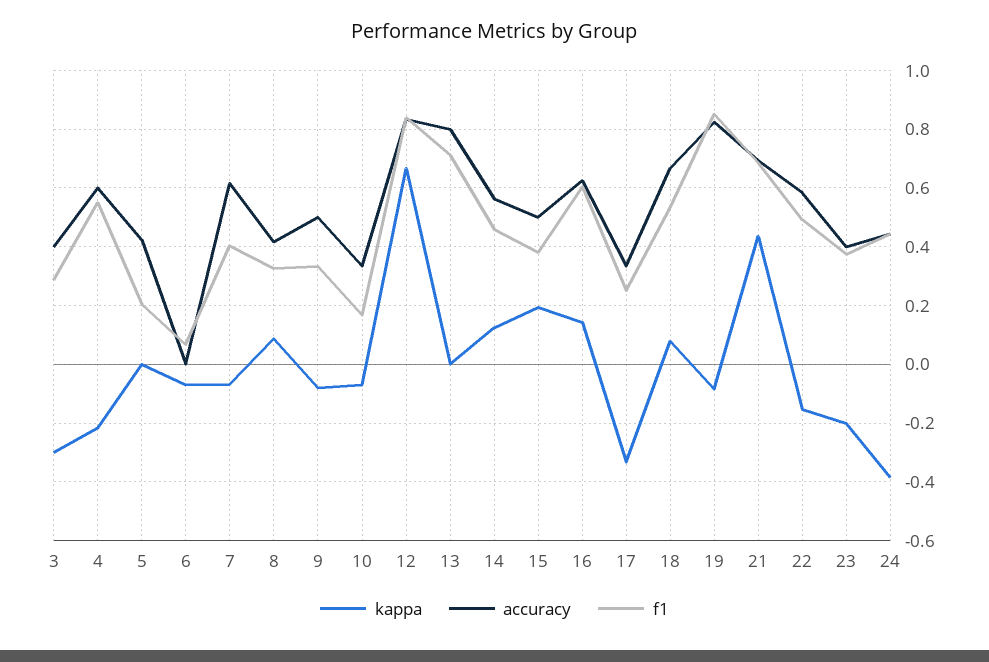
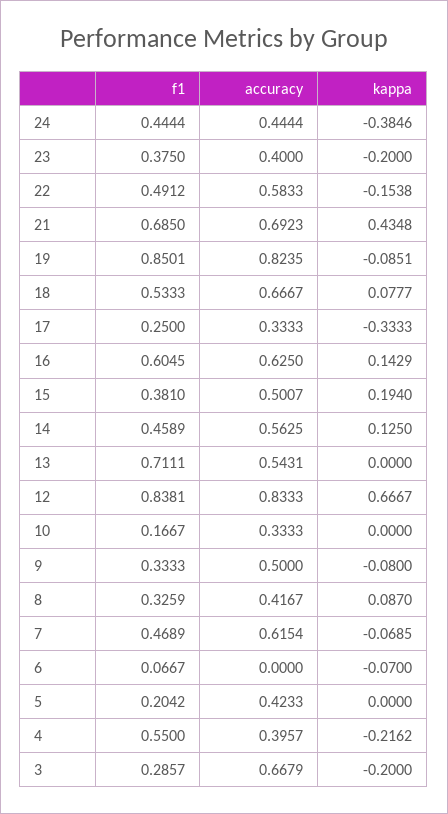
kappa, 3: -0.3 -> -0.2
accuracy, 3: 0.4 -> 0.6679
accuracy, 4: 0.6 -> 0.3957
f1, 7: 0.4 -> 0.4689
kappa, 10: -0.075 -> 0
accuracy, 13: 0.8 -> 0.5431

